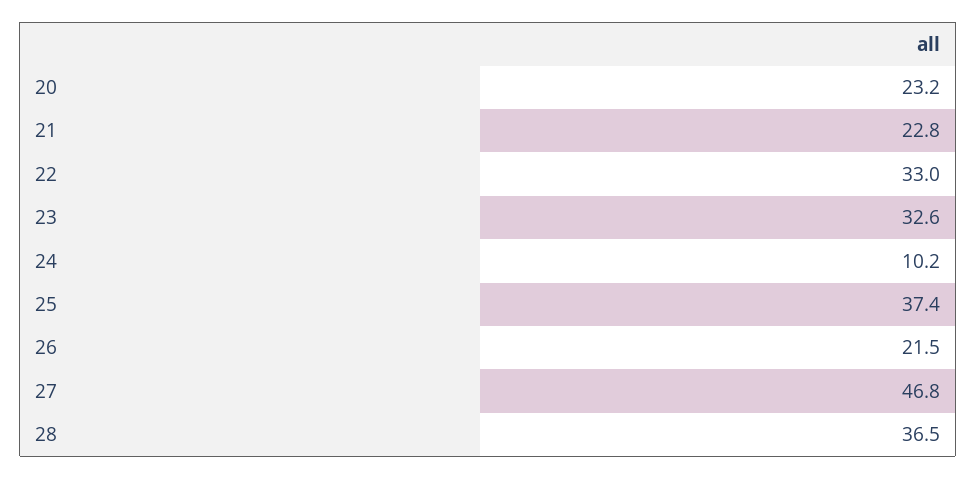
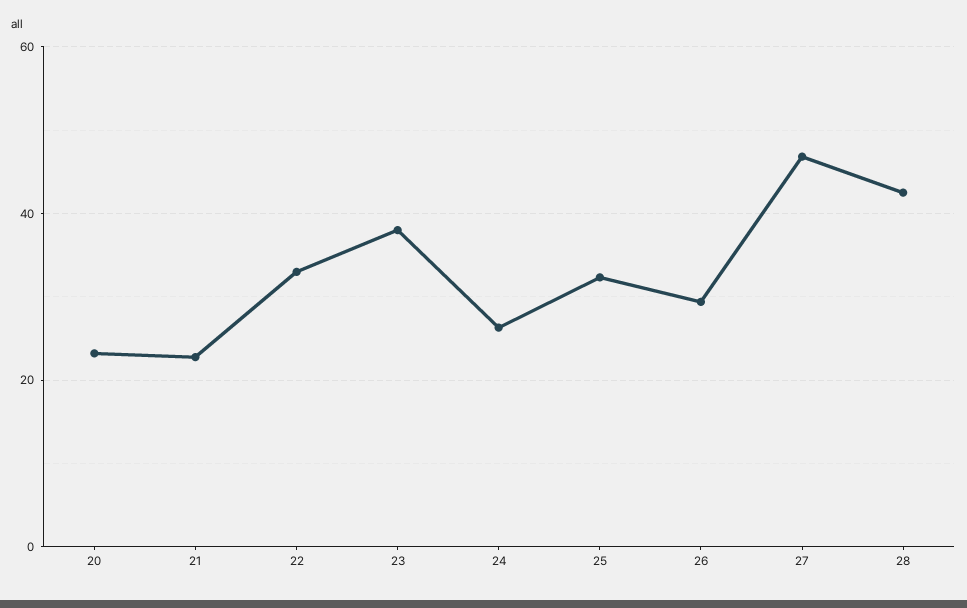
23: 32.6 -> 38
24: 10.2 -> 26
25: 37.4 -> 32
26: 21.5 -> 30
28: 36.5 -> 42

